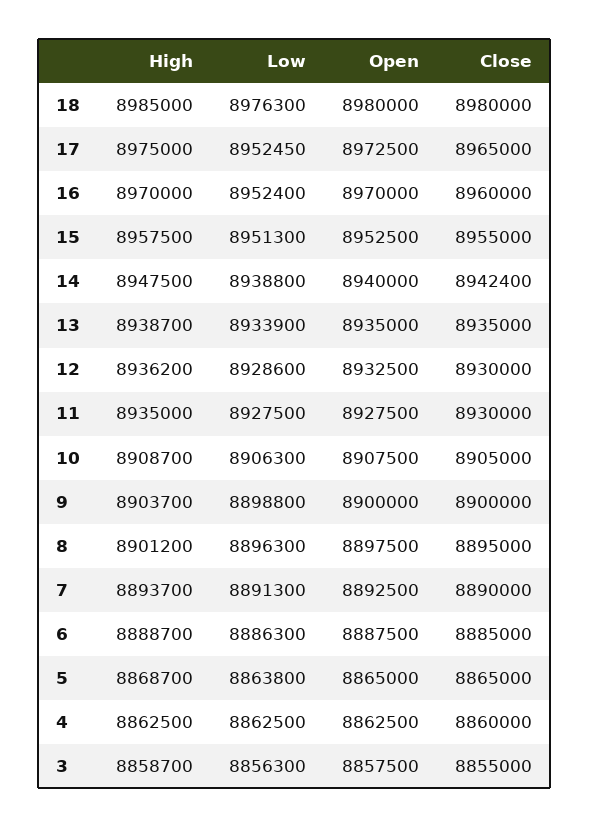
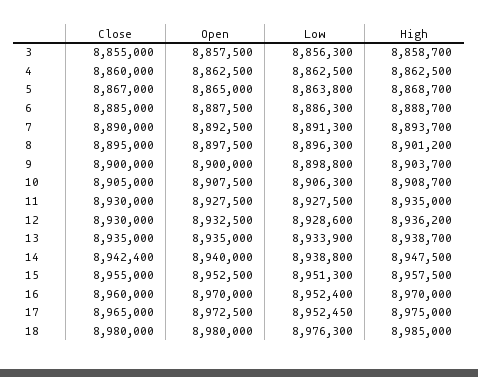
Close, 5: 8865000 -> 8867000

